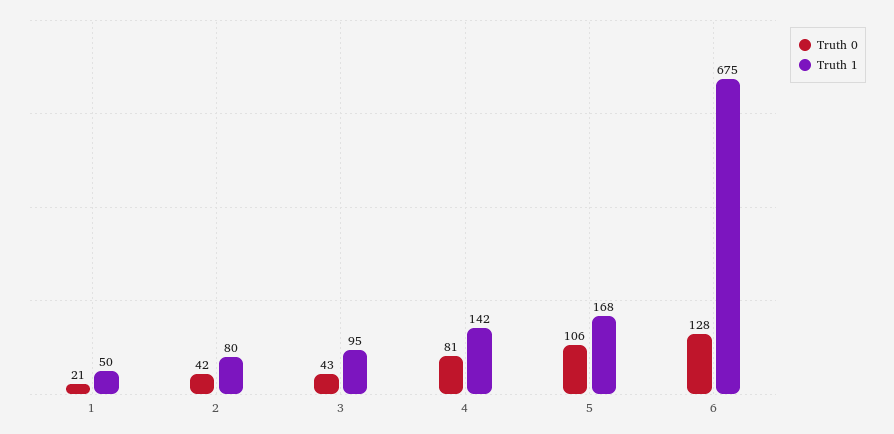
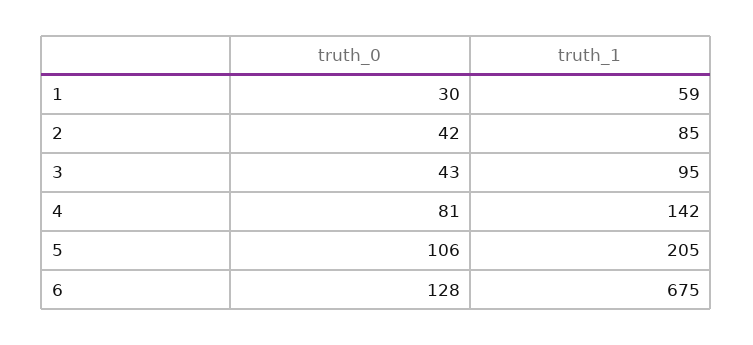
Truth 0, 1: 21 -> 30
Truth 1, 1: 50 -> 59
Truth 1, 2: 80 -> 85
Truth 1, 5: 168 -> 205

